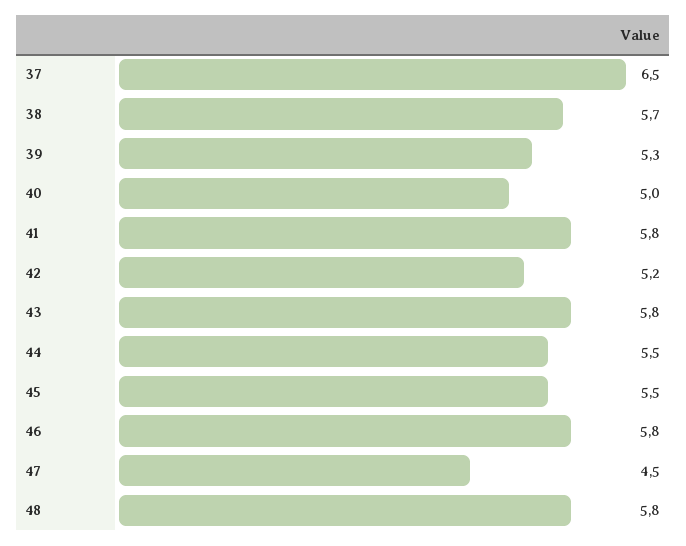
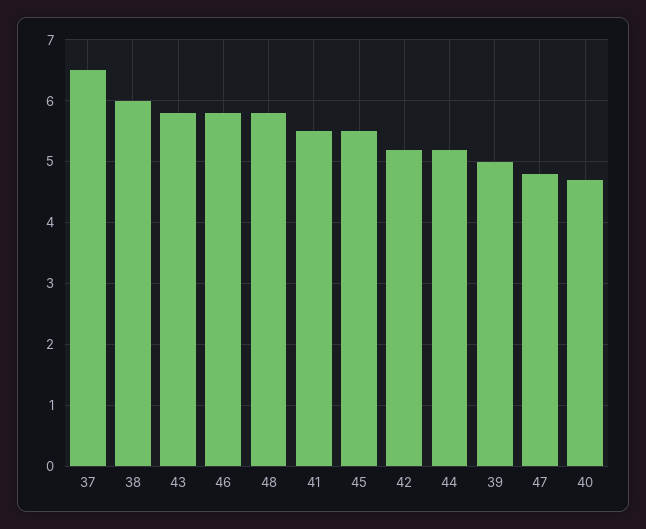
38: 5.7 -> 6
39: 5.3 -> 5
40: 5 -> 4.7
41: 5.8 -> 5.5
44: 5.5 -> 5.2
47: 4.5 -> 4.8

